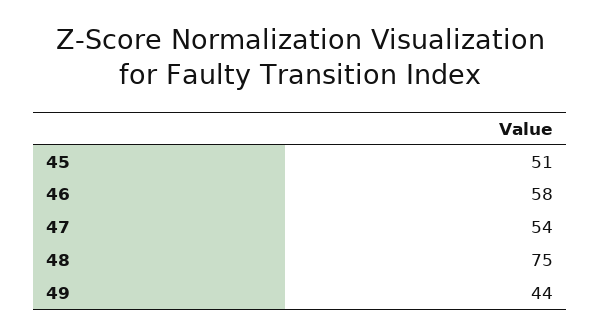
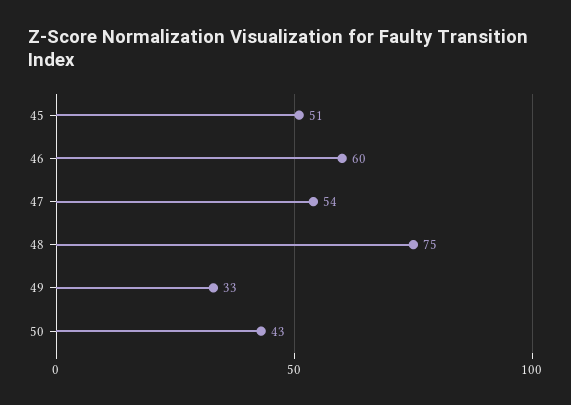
46: 58 -> 60
49: 44 -> 33
50: none -> 43

